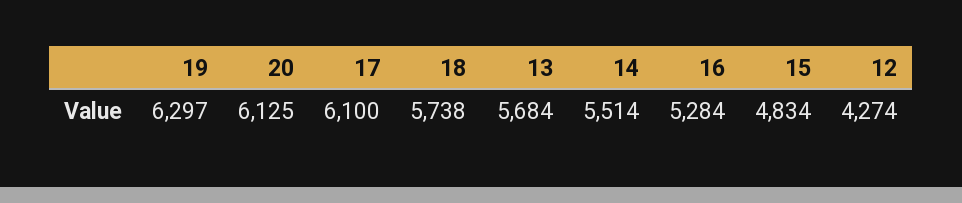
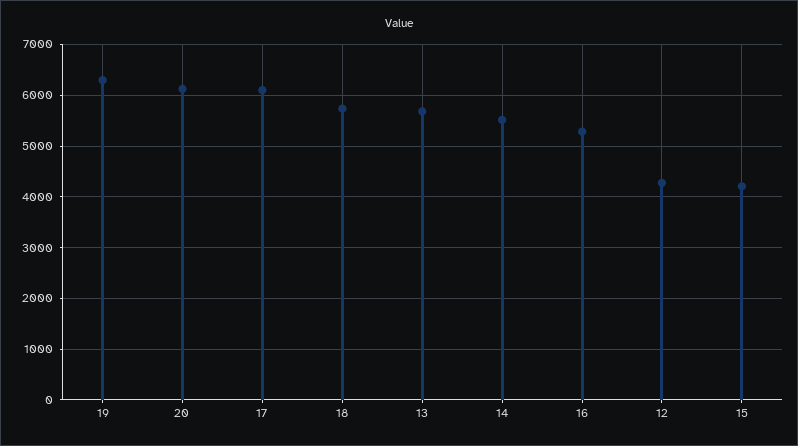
15: 4834 -> 4200

